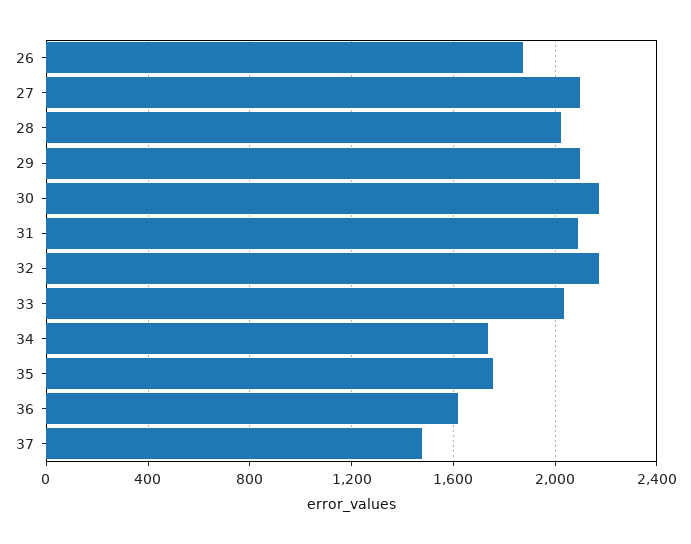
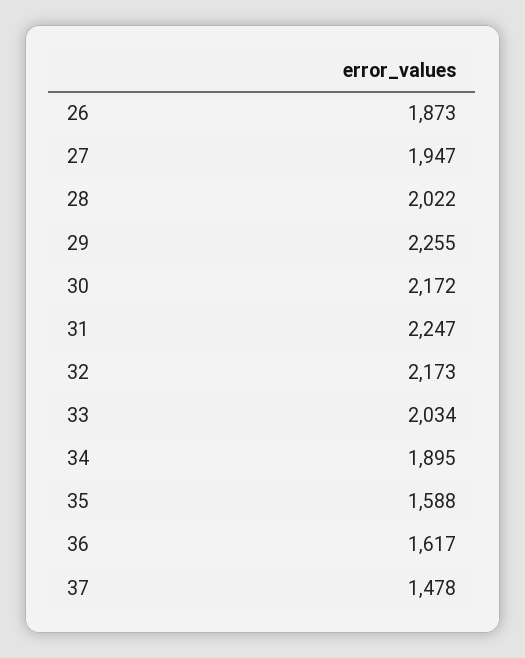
27: 2100 -> 1947
29: 2100 -> 2255
31: 2100 -> 2247
34: 1750 -> 1895
35: 1750 -> 1588

